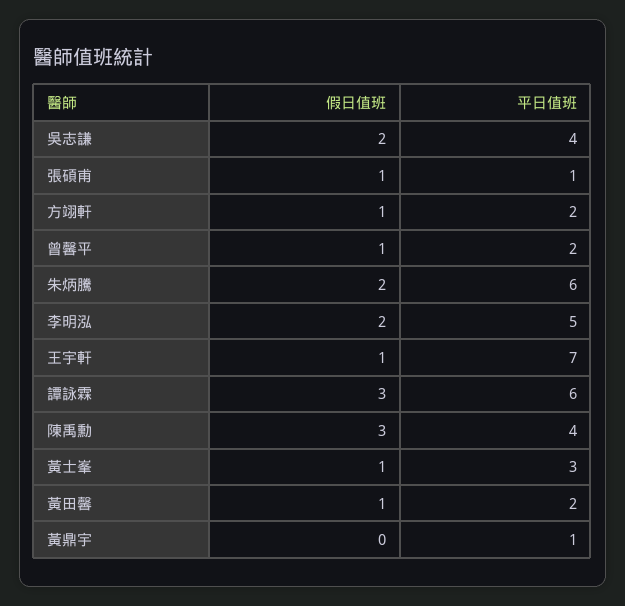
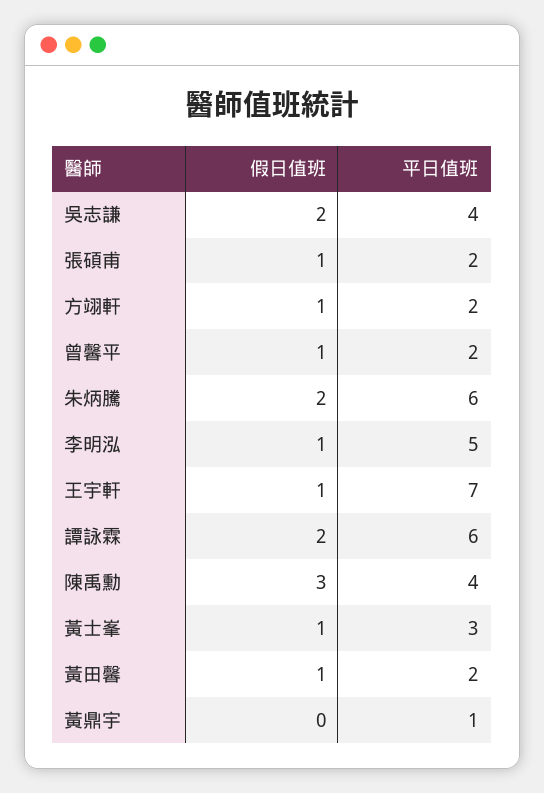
平日值班, 張碩甫: 1 -> 2
假日值班, 李明泓: 2 -> 1
假日值班, 譚詠霖: 3 -> 2

